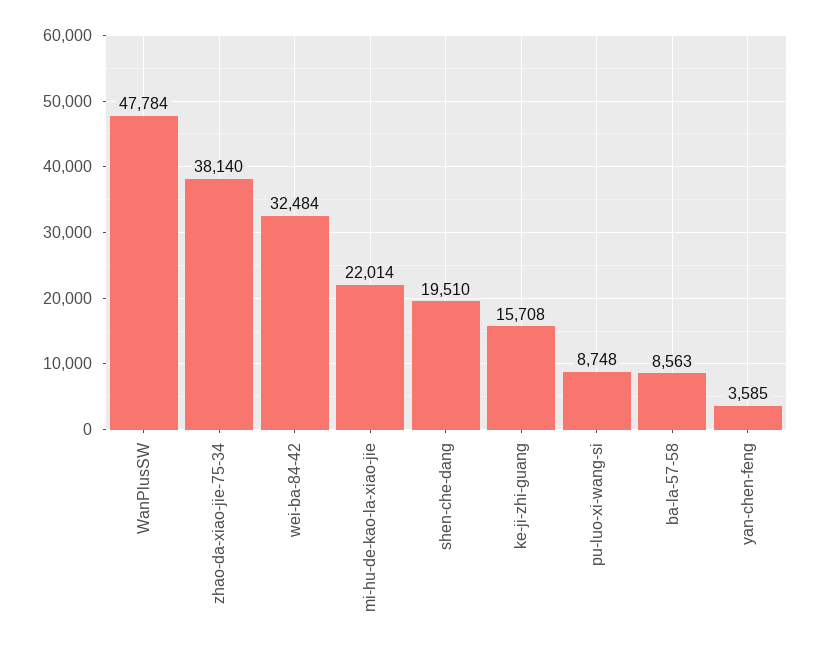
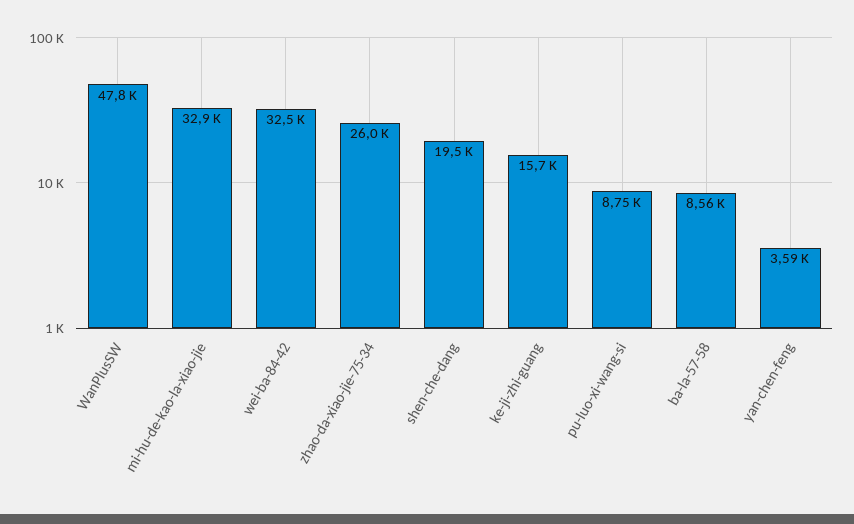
zhao-da-xiao-jie-75-34: 38140 -> 26000
mi-hu-de-kao-la-xiao-jie: 22014 -> 32900

